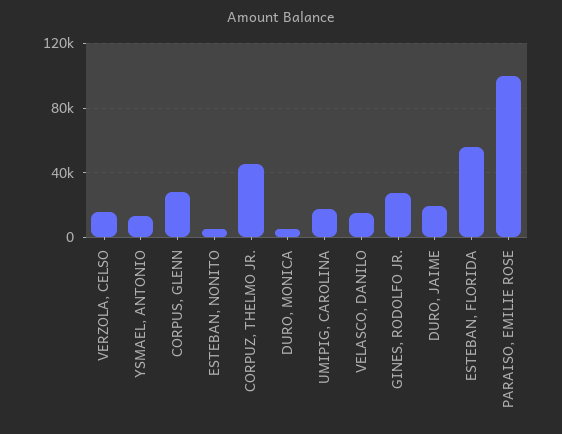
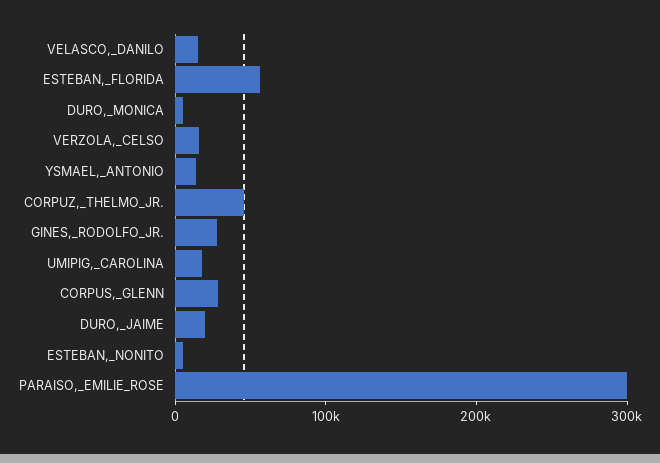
PARAISO, EMILIE ROSE: 100000 -> 300000

